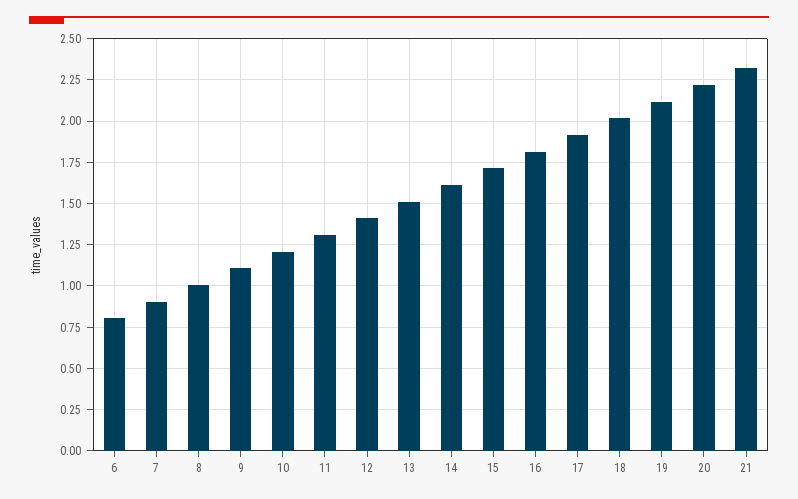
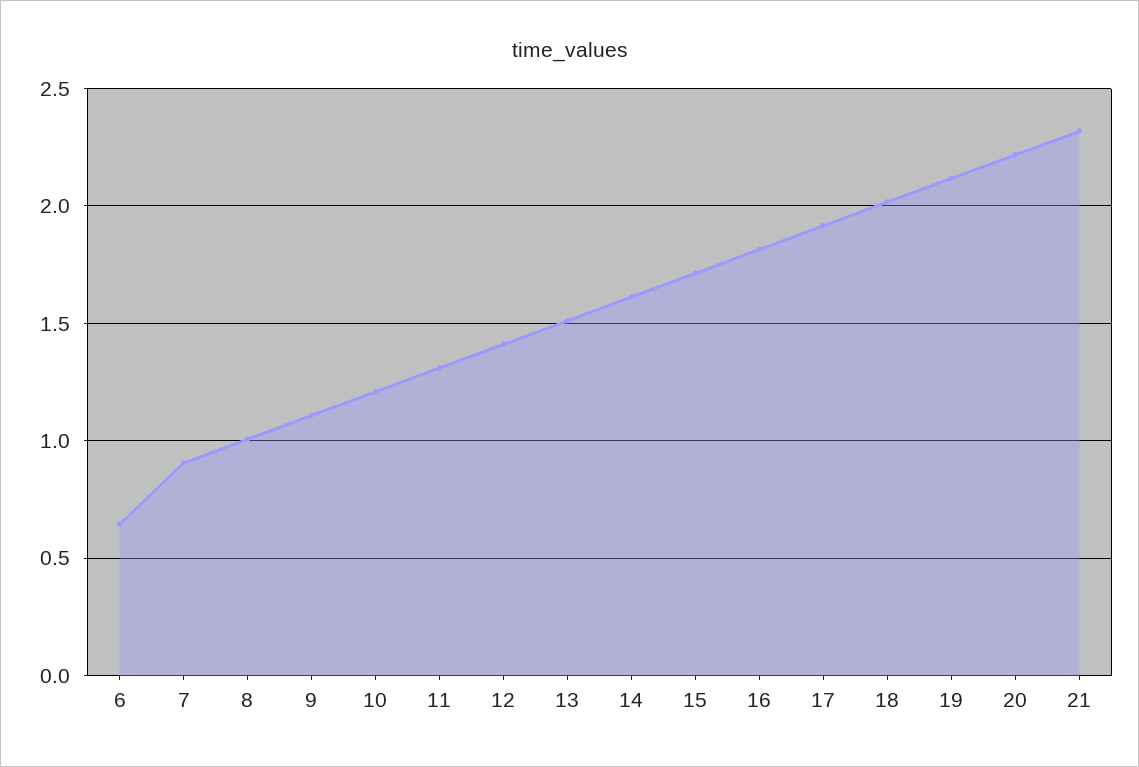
6: 0.8 -> 0.65

